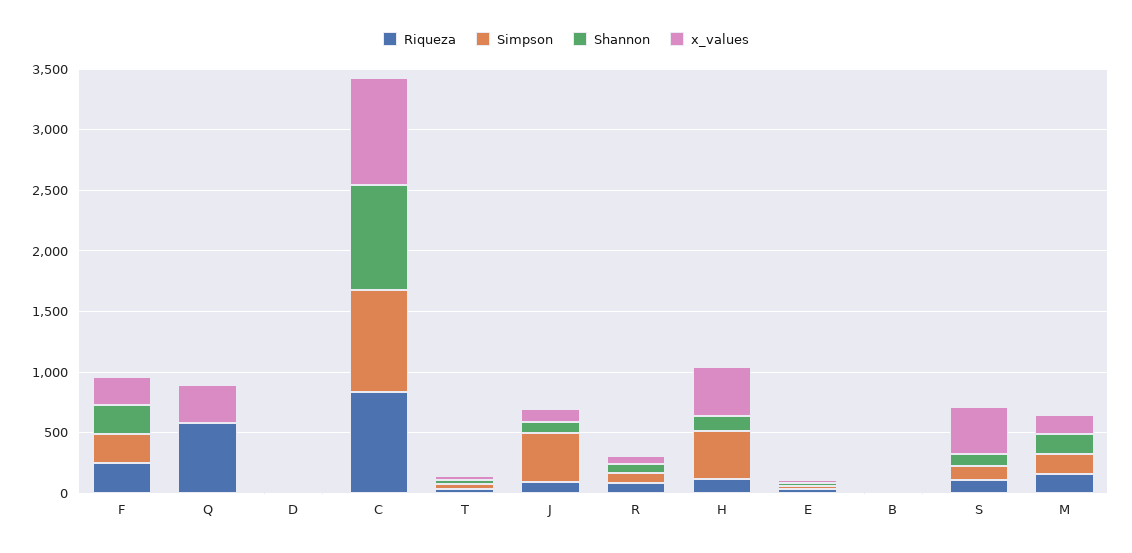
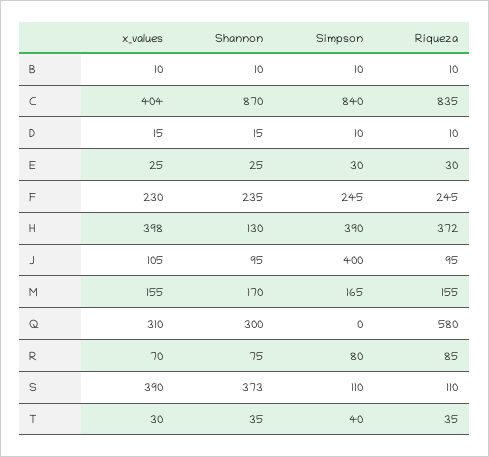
Shannon, Q: 0 -> 300
x_values, C: 900 -> 404
Riqueza, H: 100 -> 372
Shannon, S: 100 -> 373

